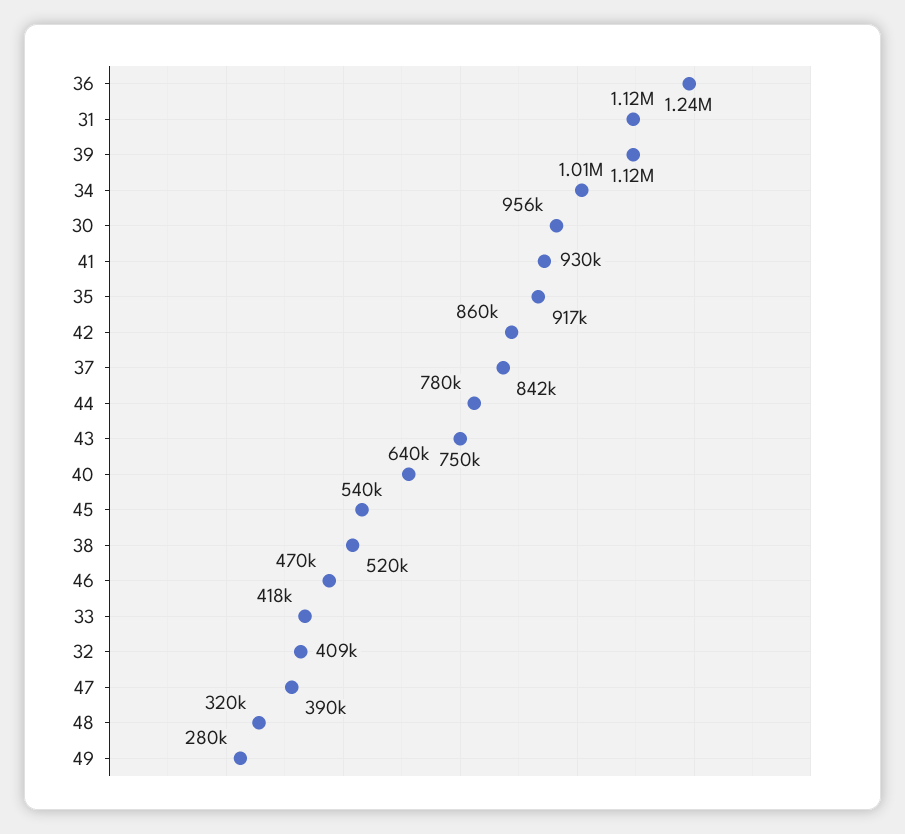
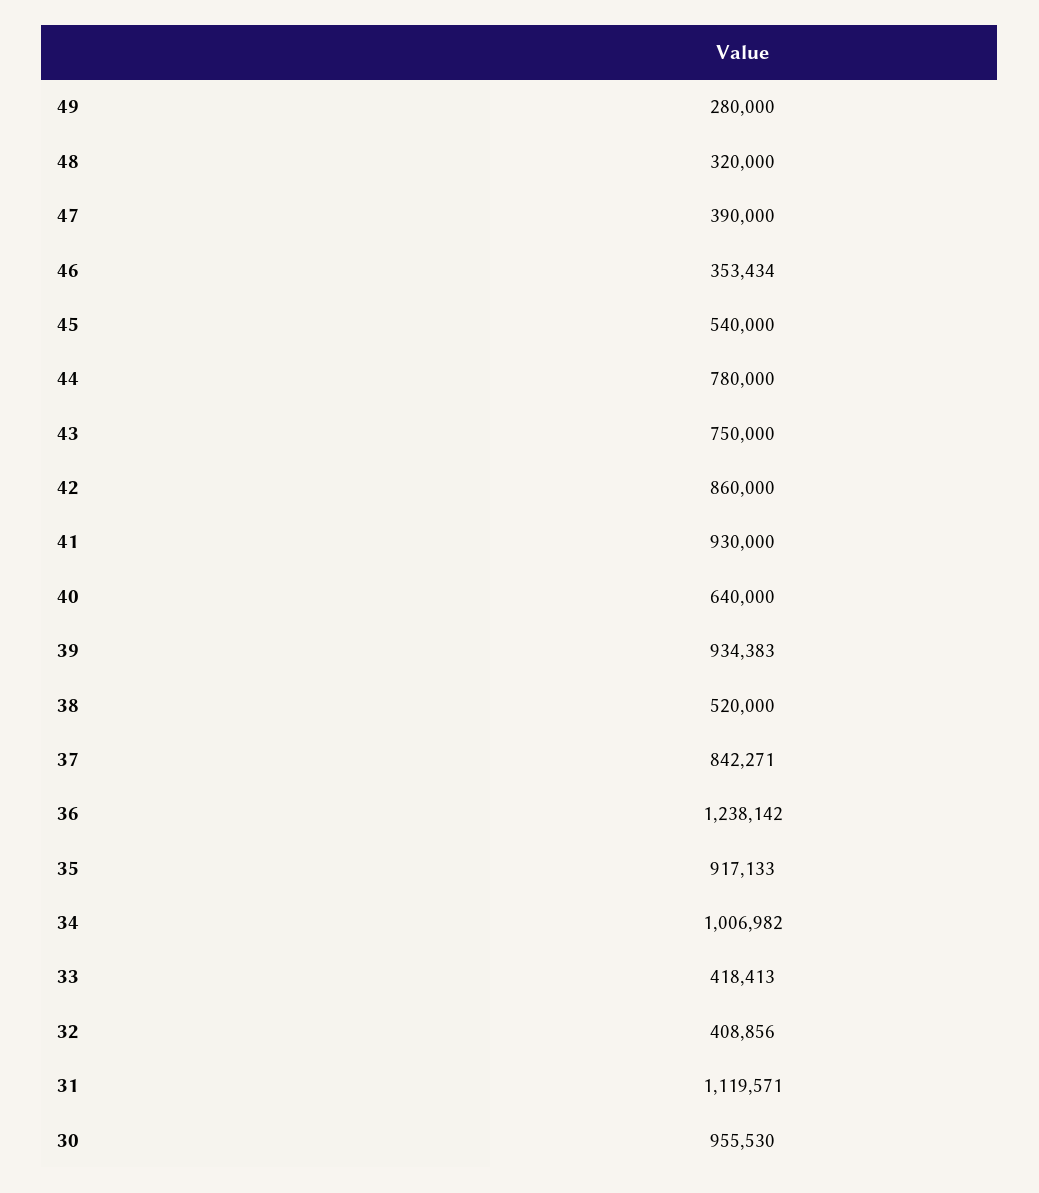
39: 1120000 -> 934383
46: 470000 -> 353434

